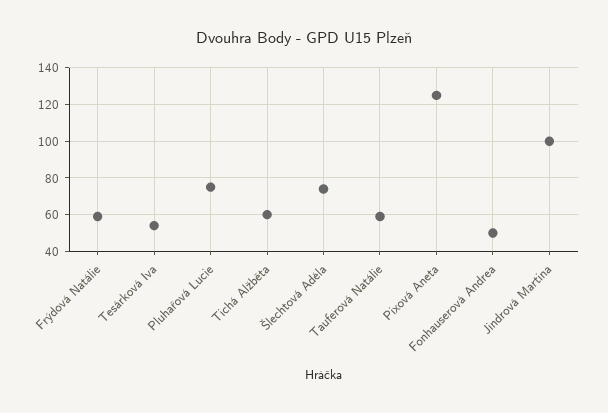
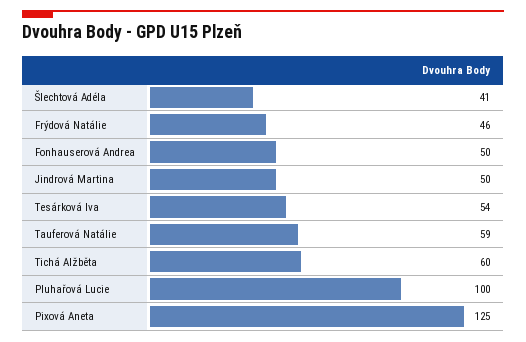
Frýdová Natálie: 60 -> 46
Pluhařová Lucie: 75 -> 100
Šlechtová Adéla: 75 -> 41
Jindrová Martina: 100 -> 50

